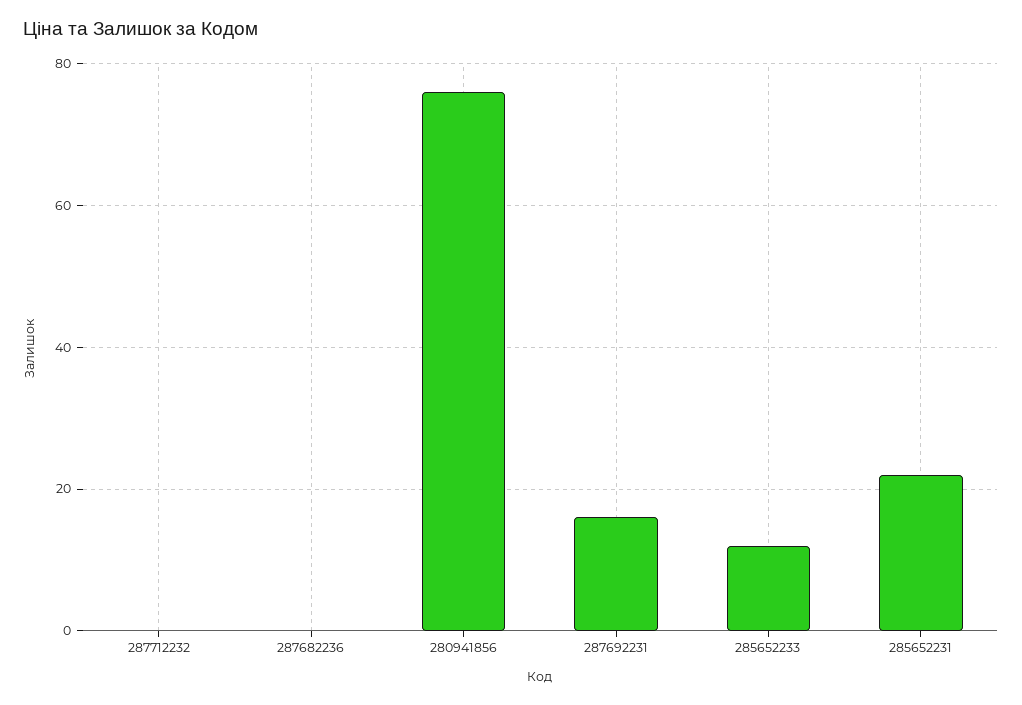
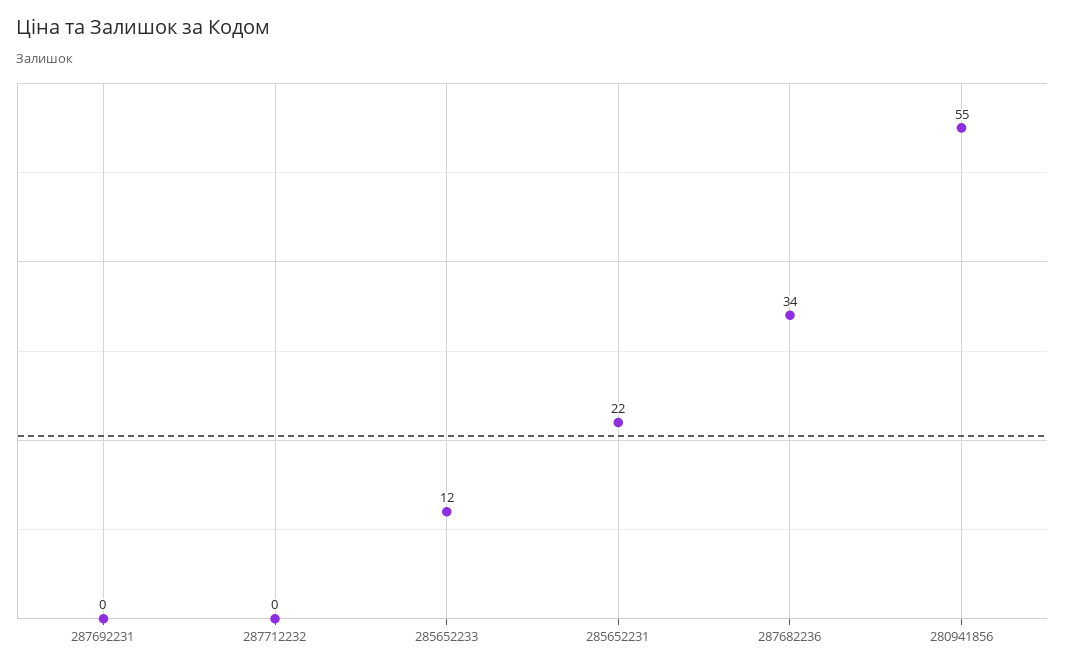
287682236: 0 -> 34
280941856: 75 -> 55
287692231: 15 -> 0

